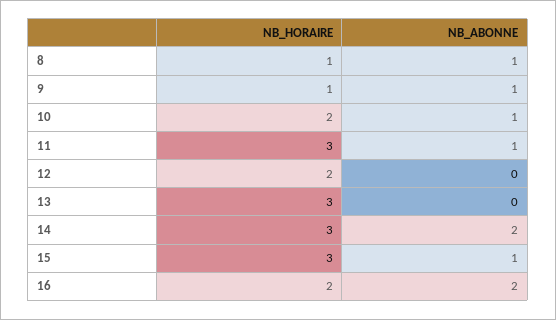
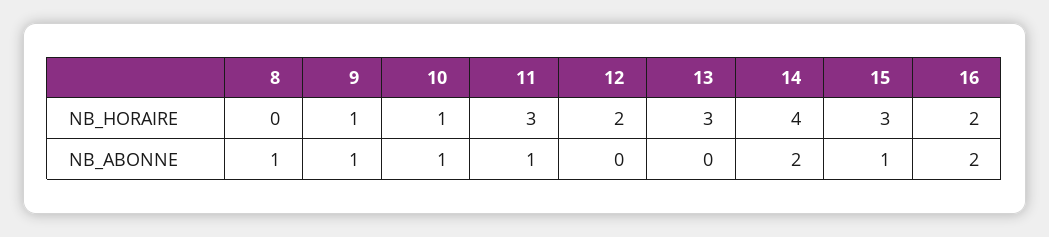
NB_HORAIRE, 8: 1 -> 0
NB_HORAIRE, 10: 2 -> 1
NB_HORAIRE, 14: 3 -> 4

